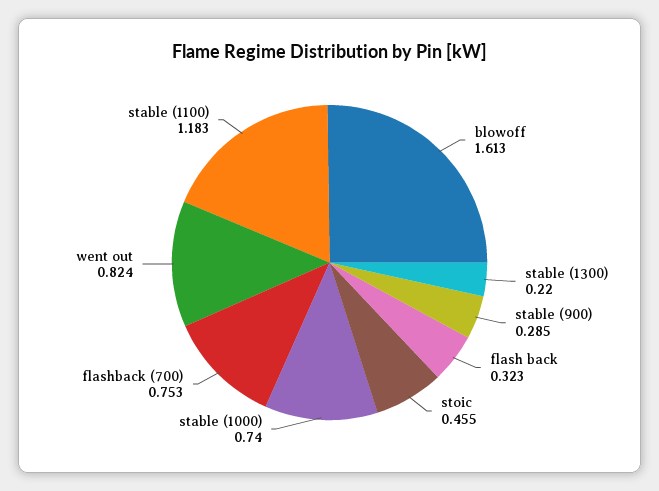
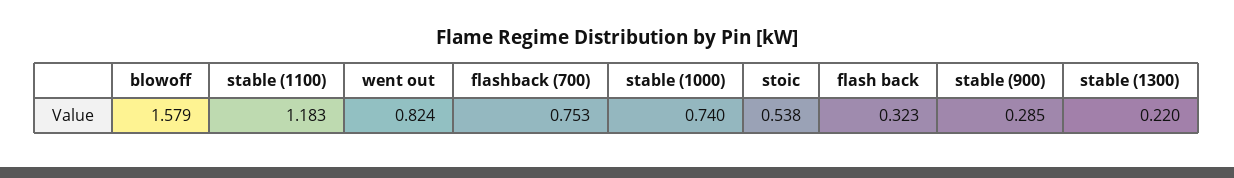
blowoff: 1.613 -> 1.579
stoic: 0.455 -> 0.538

